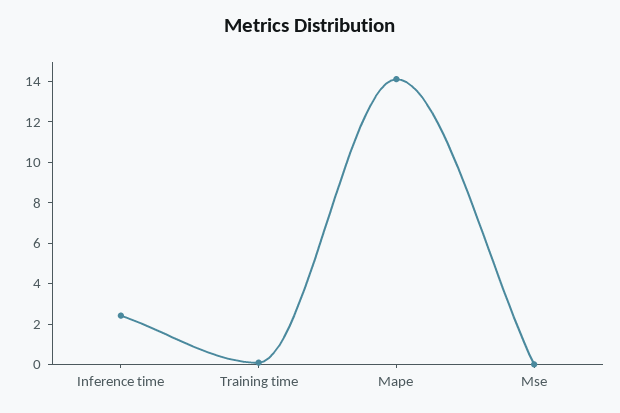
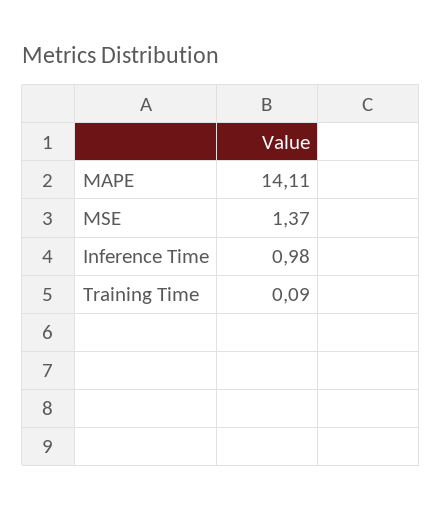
Inference time: 2.5 -> 0.98
Mse: 0 -> 1.37

